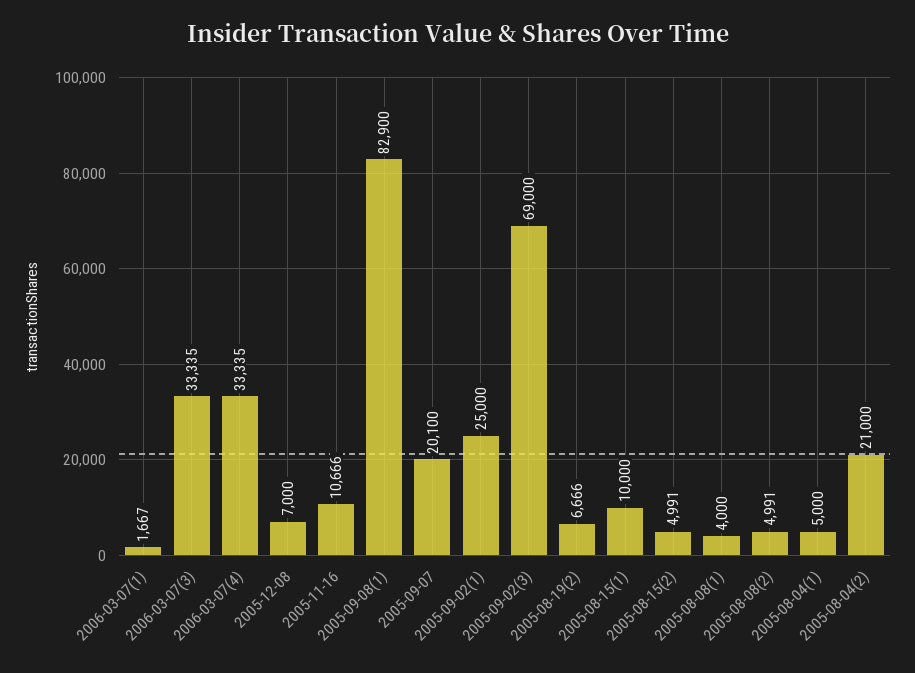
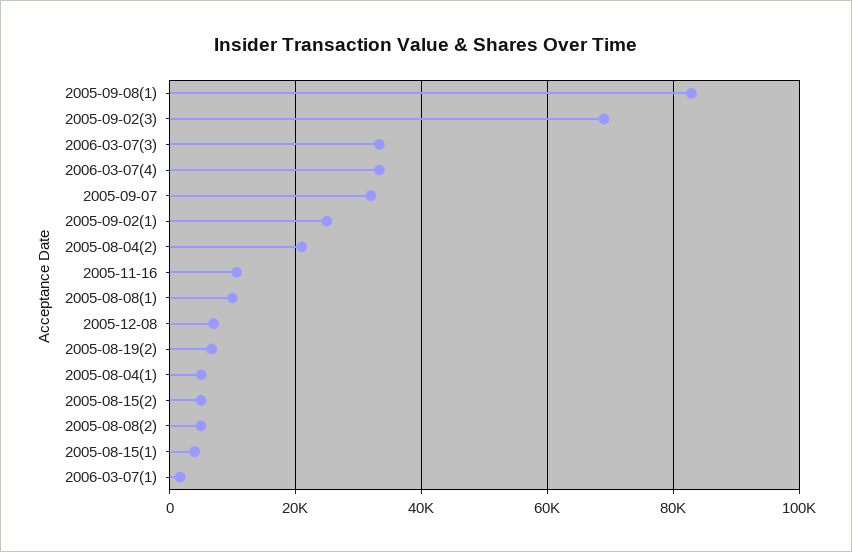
2005-09-07: 20100 -> 32000
2005-08-15(1): 10000 -> 4000
2005-08-08(1): 4000 -> 10000

